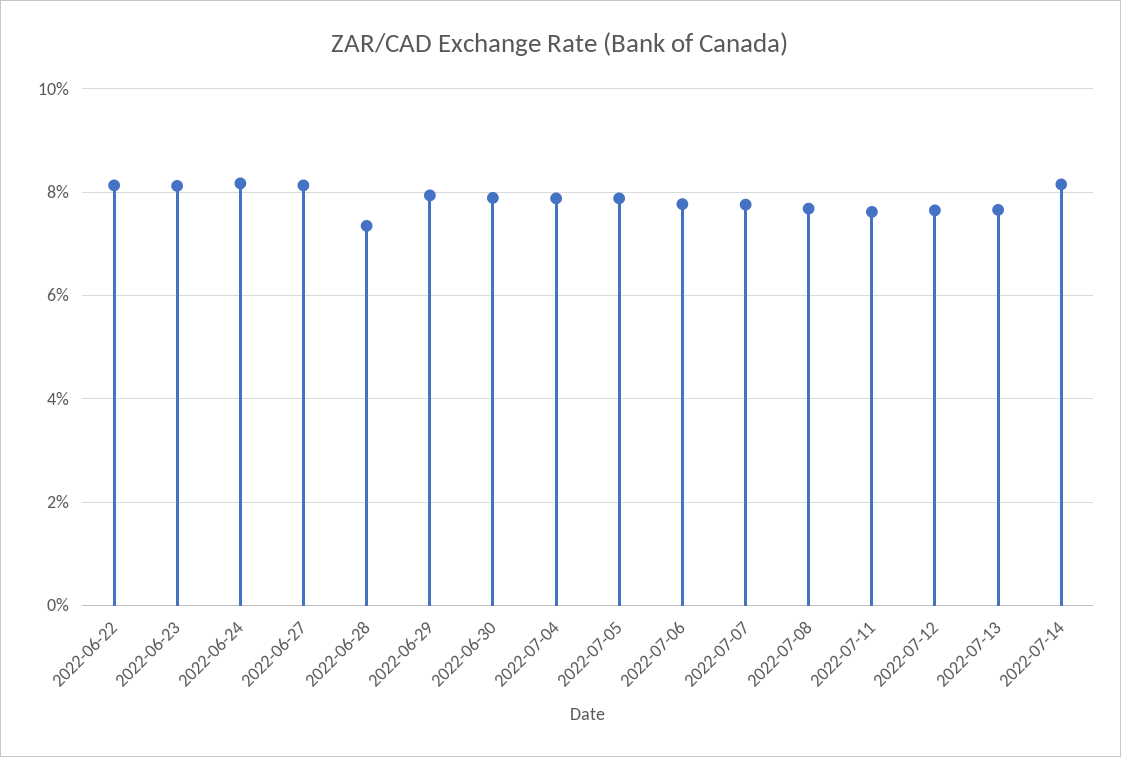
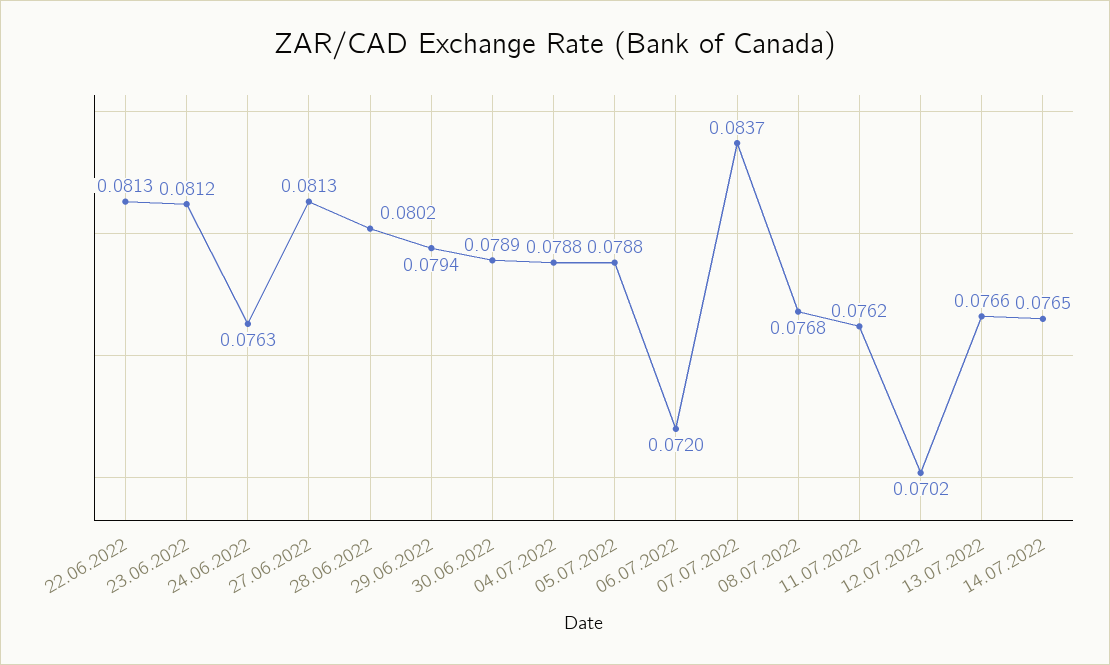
2022-06-24: 0.082 -> 0.0763
2022-06-28: 0.074 -> 0.0802
2022-07-06: 0.078 -> 0.072
2022-07-07: 0.078 -> 0.0837
2022-07-12: 0.076 -> 0.0702
2022-07-14: 0.082 -> 0.0765

